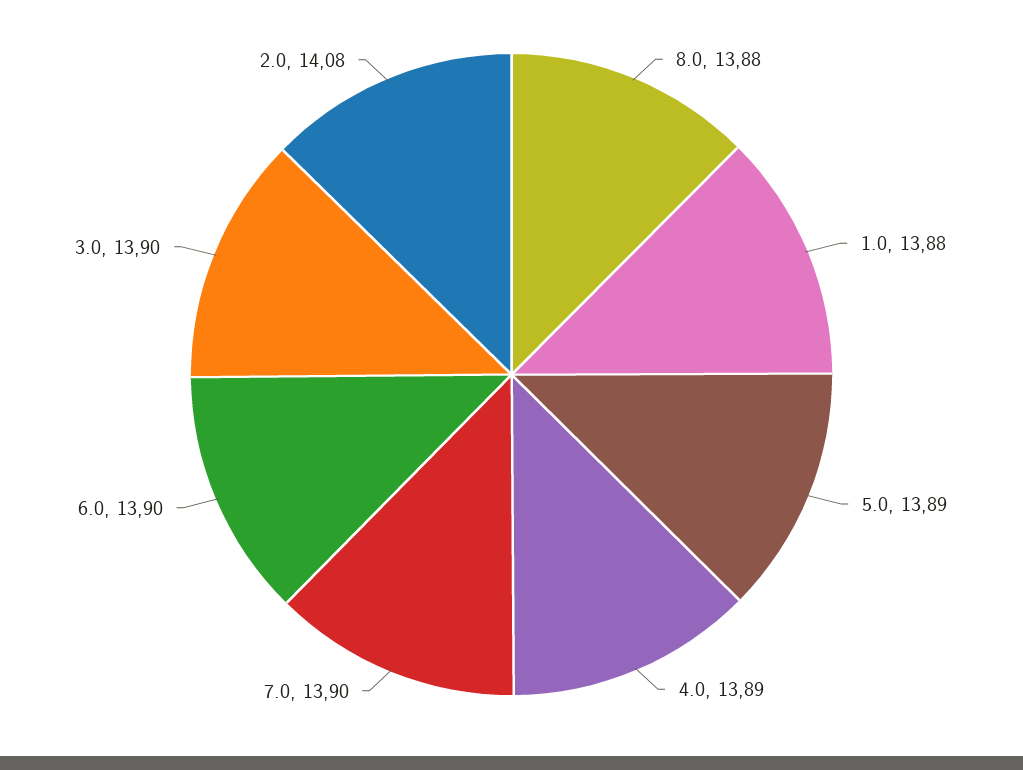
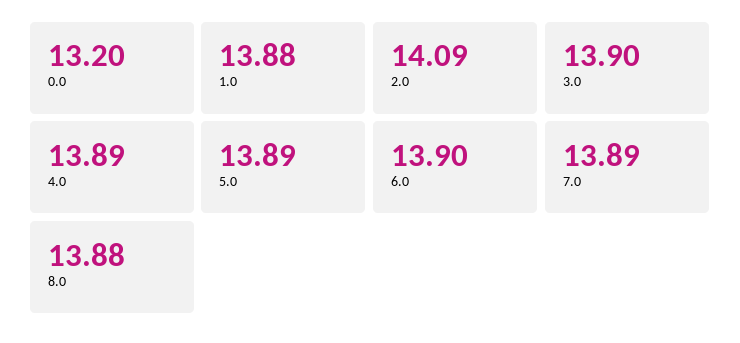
7.0: 13.9 -> 13.89
2.0: 14.08 -> 14.09
0.0: none -> 13.2

